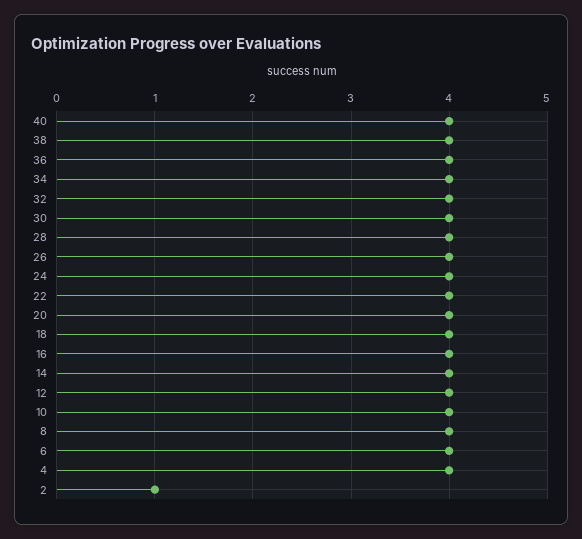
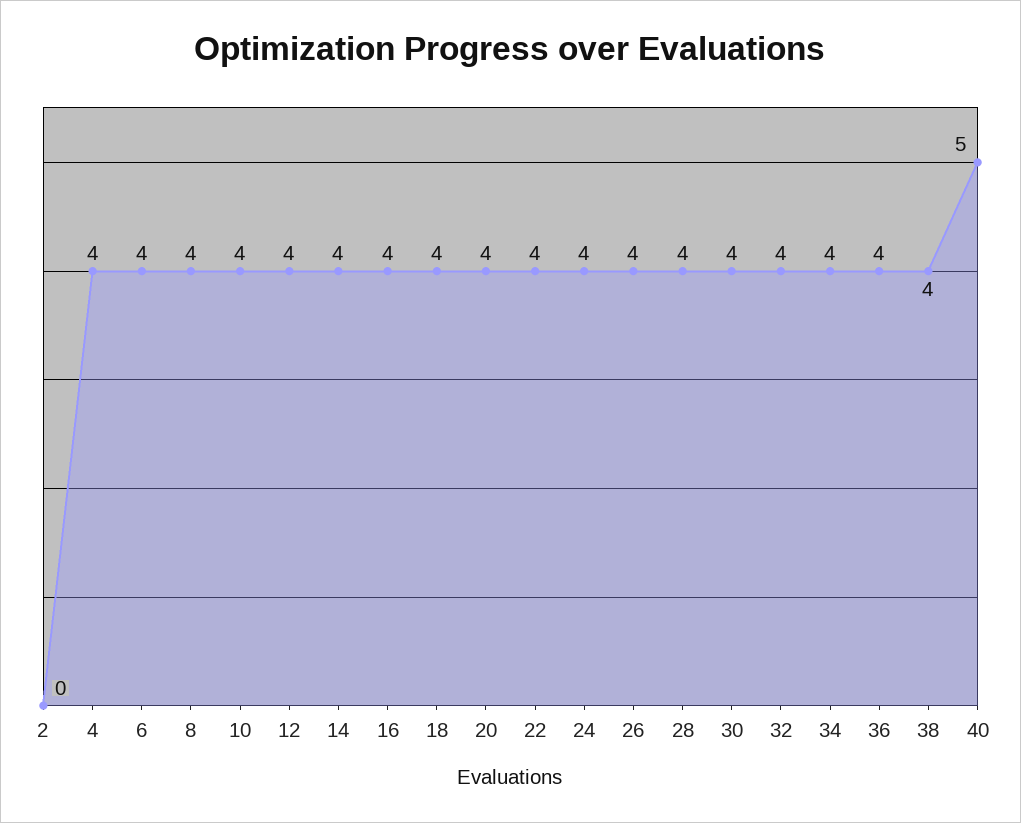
40: 4 -> 5
2: 1 -> 0

